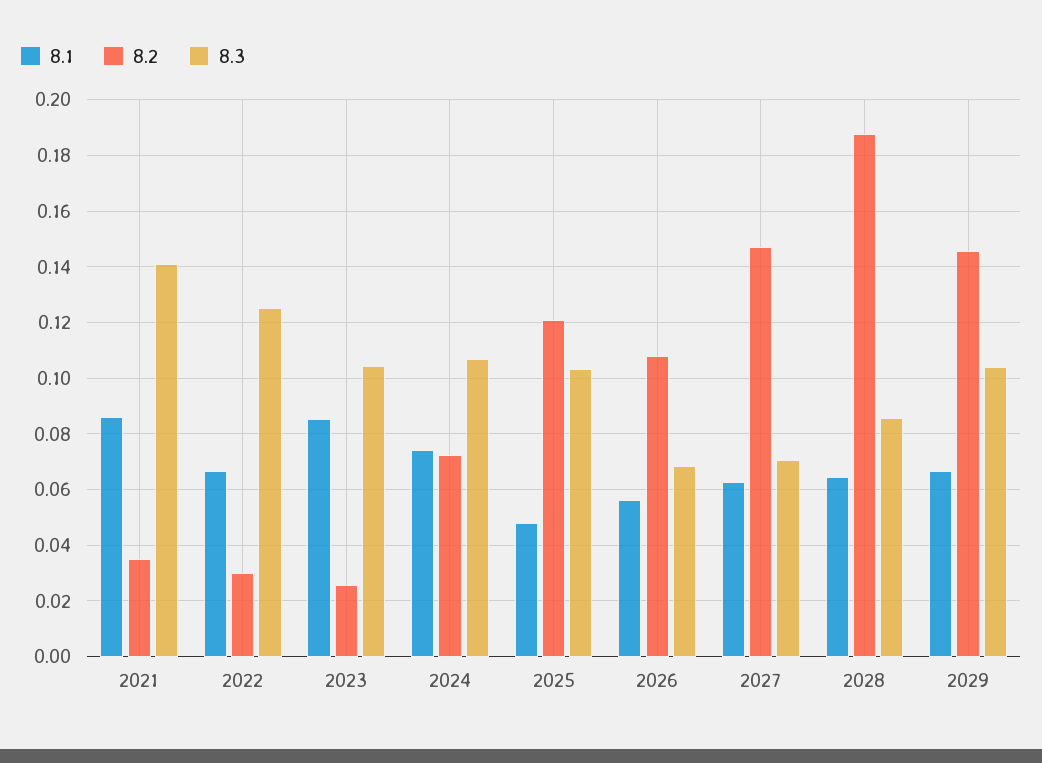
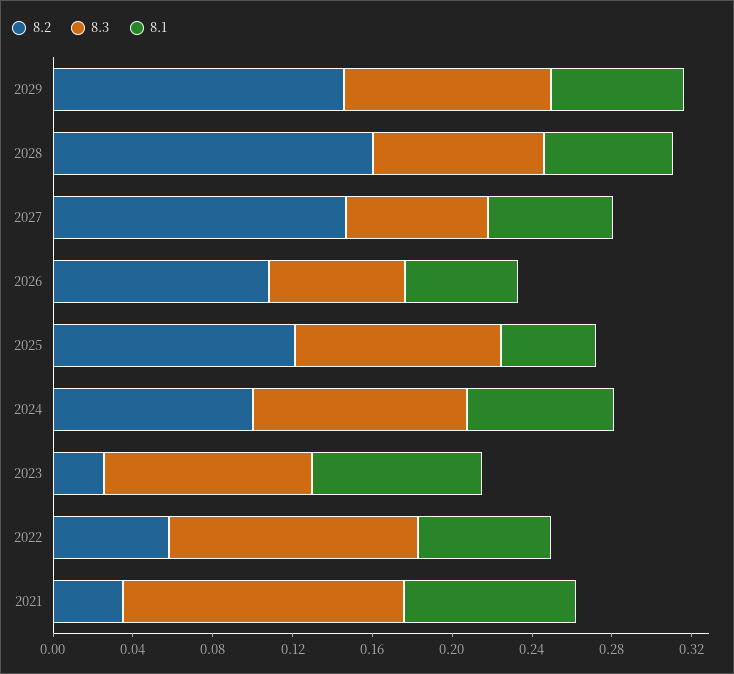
8.2, 2022: 0.03 -> 0.06
8.2, 2024: 0.0725 -> 0.1
8.2, 2028: 0.1875 -> 0.16

